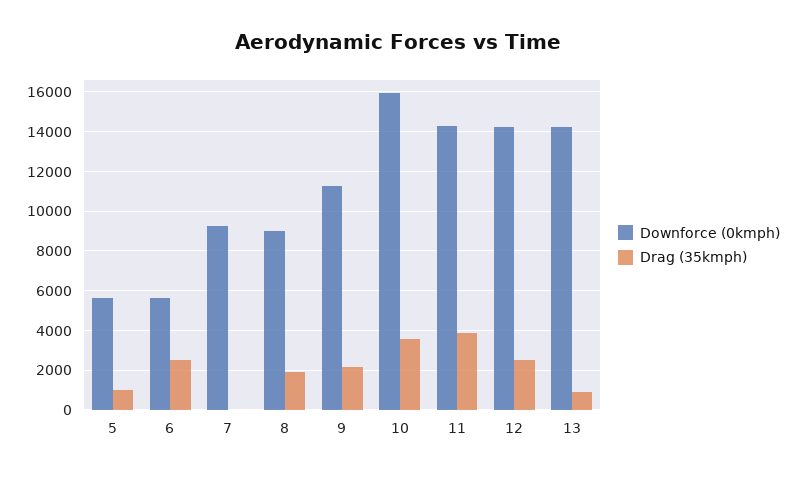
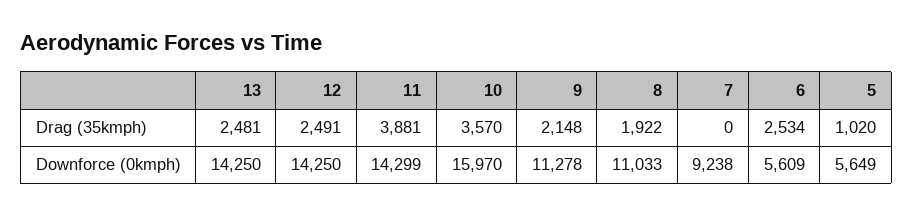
Downforce (0kmph), 8: 9000 -> 11033
Drag (35kmph), 13: 1000 -> 2481

